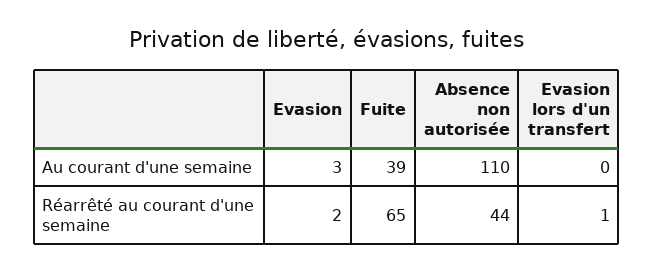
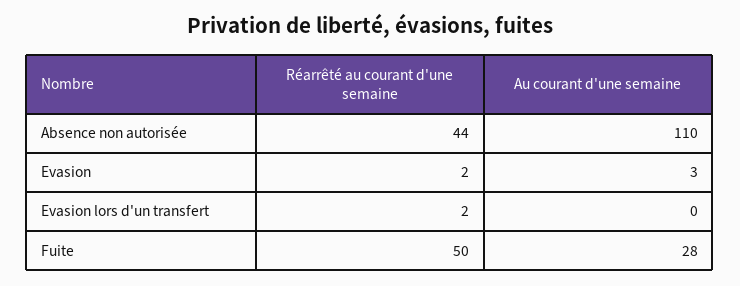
Fuite, Au courant d'une semaine: 39 -> 28
Fuite, Réarrêté au courant d'une semaine: 65 -> 50
Evasion lors d'un transfert, Réarrêté au courant d'une semaine: 1 -> 2

